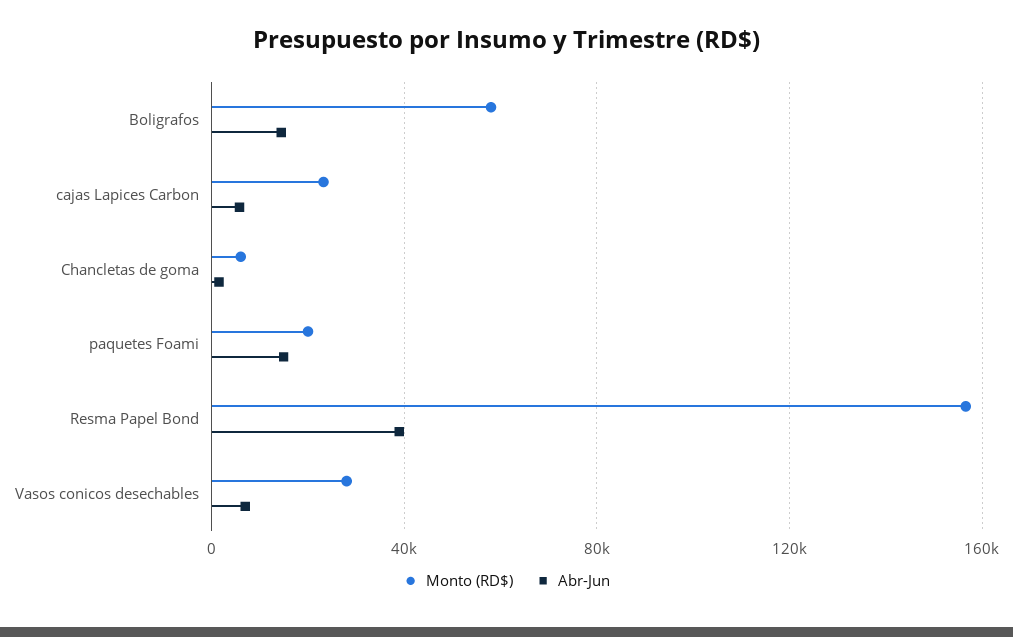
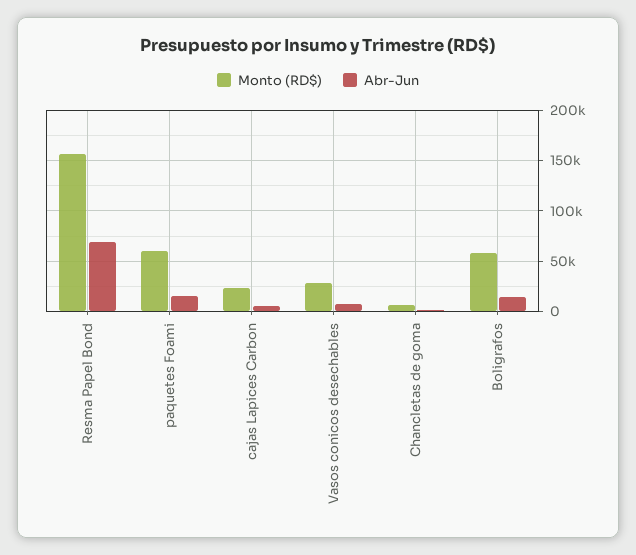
Monto (RD$), paquetes Foami: 20000 -> 60000
Abr-Jun, Resma Papel Bond: 40000 -> 70000

